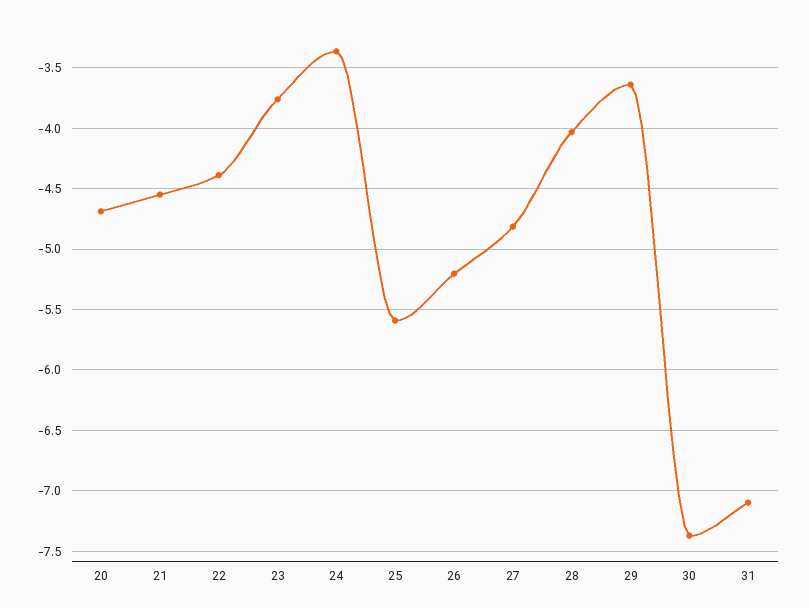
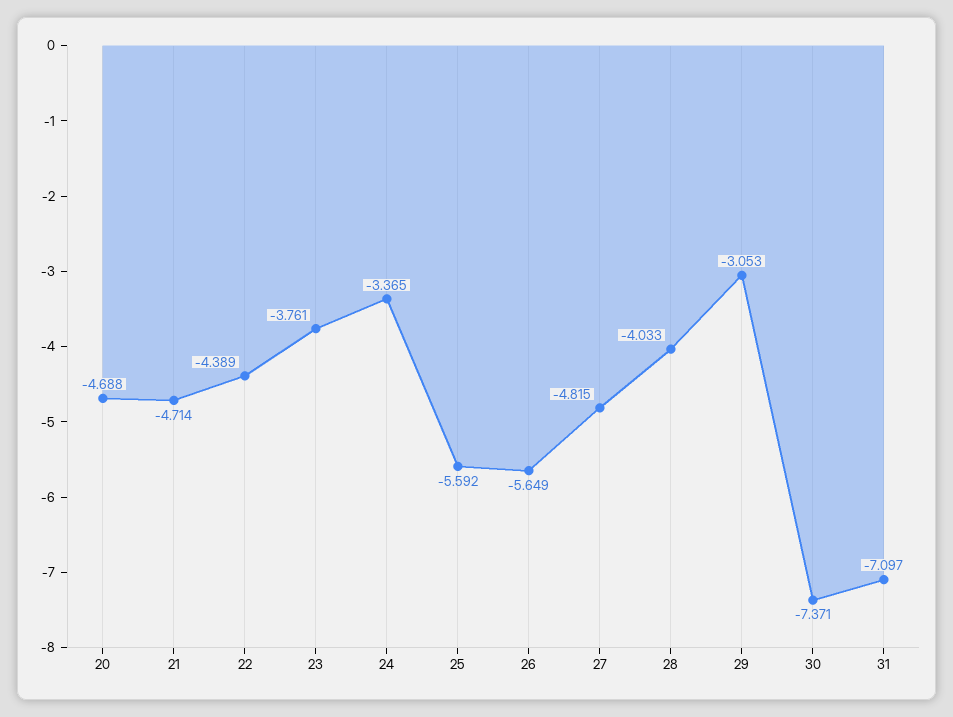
21: -4.55 -> -4.714
26: -5.2 -> -5.649
29: -3.65 -> -3.053

